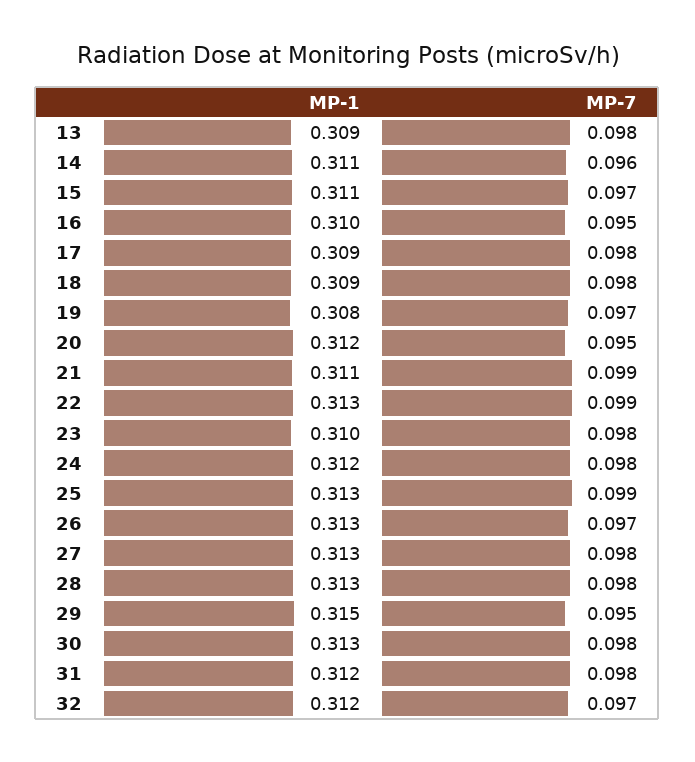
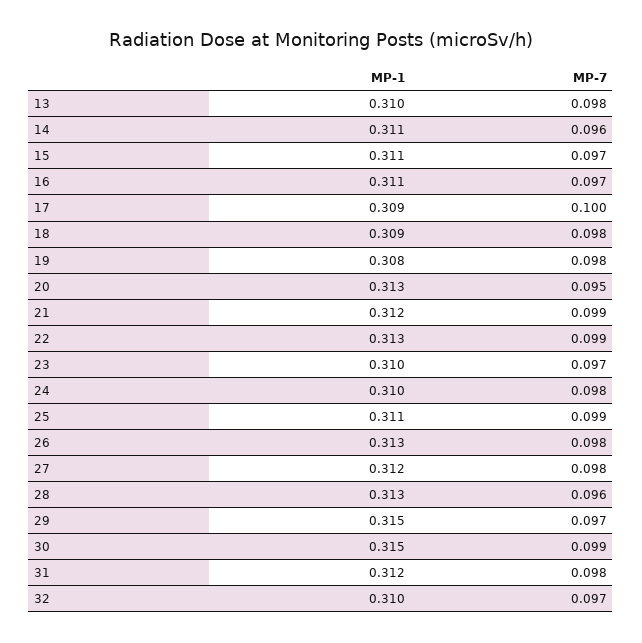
MP-1, 13: 0.309 -> 0.31
MP-1, 16: 0.31 -> 0.311
MP-7, 16: 0.095 -> 0.097
MP-7, 17: 0.098 -> 0.1
MP-7, 19: 0.097 -> 0.098
MP-1, 20: 0.312 -> 0.313
MP-1, 21: 0.311 -> 0.312
MP-7, 23: 0.098 -> 0.097
MP-1, 24: 0.312 -> 0.31
MP-1, 25: 0.313 -> 0.311
MP-7, 26: 0.097 -> 0.098
MP-1, 27: 0.313 -> 0.312
MP-7, 28: 0.098 -> 0.096
MP-7, 29: 0.095 -> 0.097
MP-1, 30: 0.313 -> 0.315
MP-7, 30: 0.098 -> 0.099
MP-1, 32: 0.312 -> 0.31

